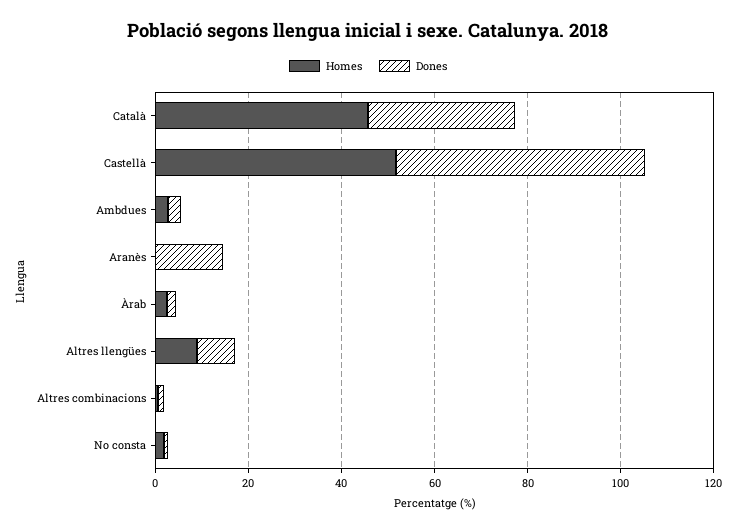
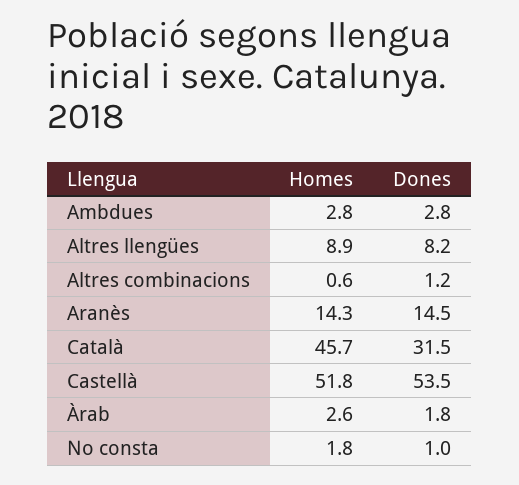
Homes, Aranès: 0 -> 14.3

